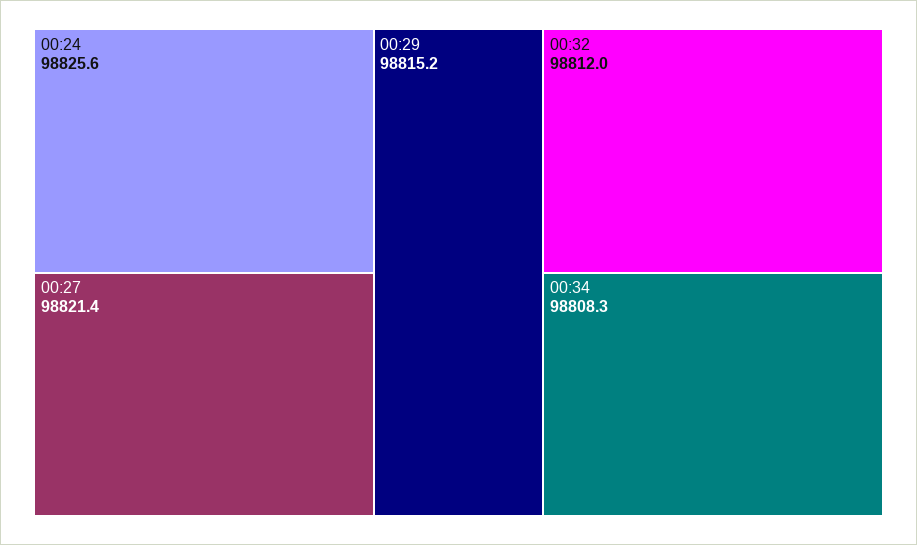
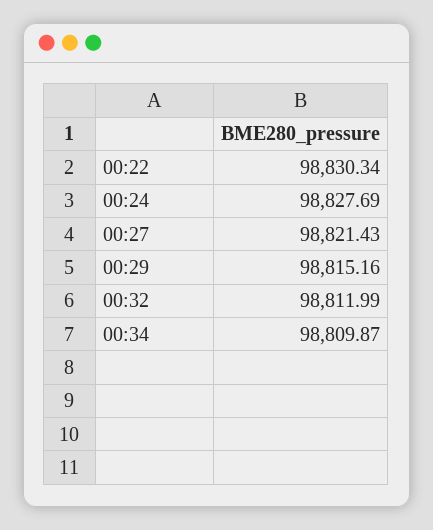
00:24: 98825.6 -> 98827.69
00:34: 98808.3 -> 98809.87
00:22: none -> 98830.34

